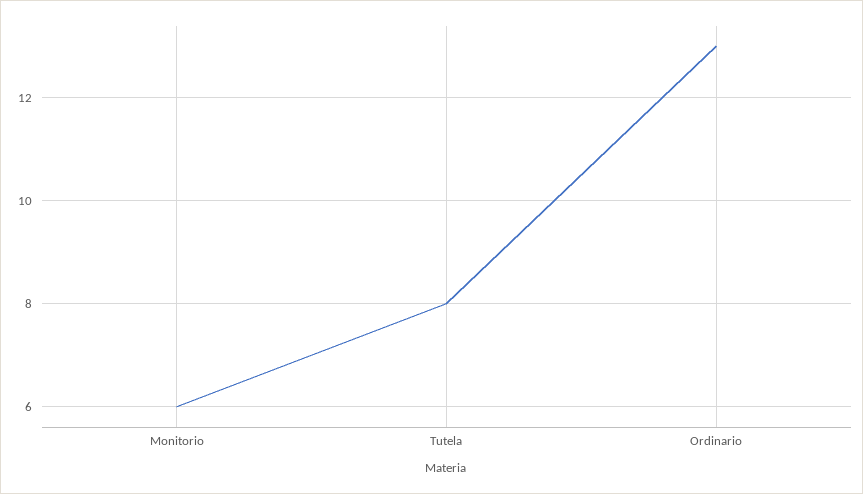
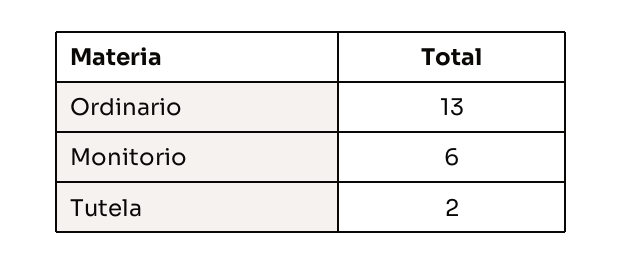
Tutela: 8 -> 2

